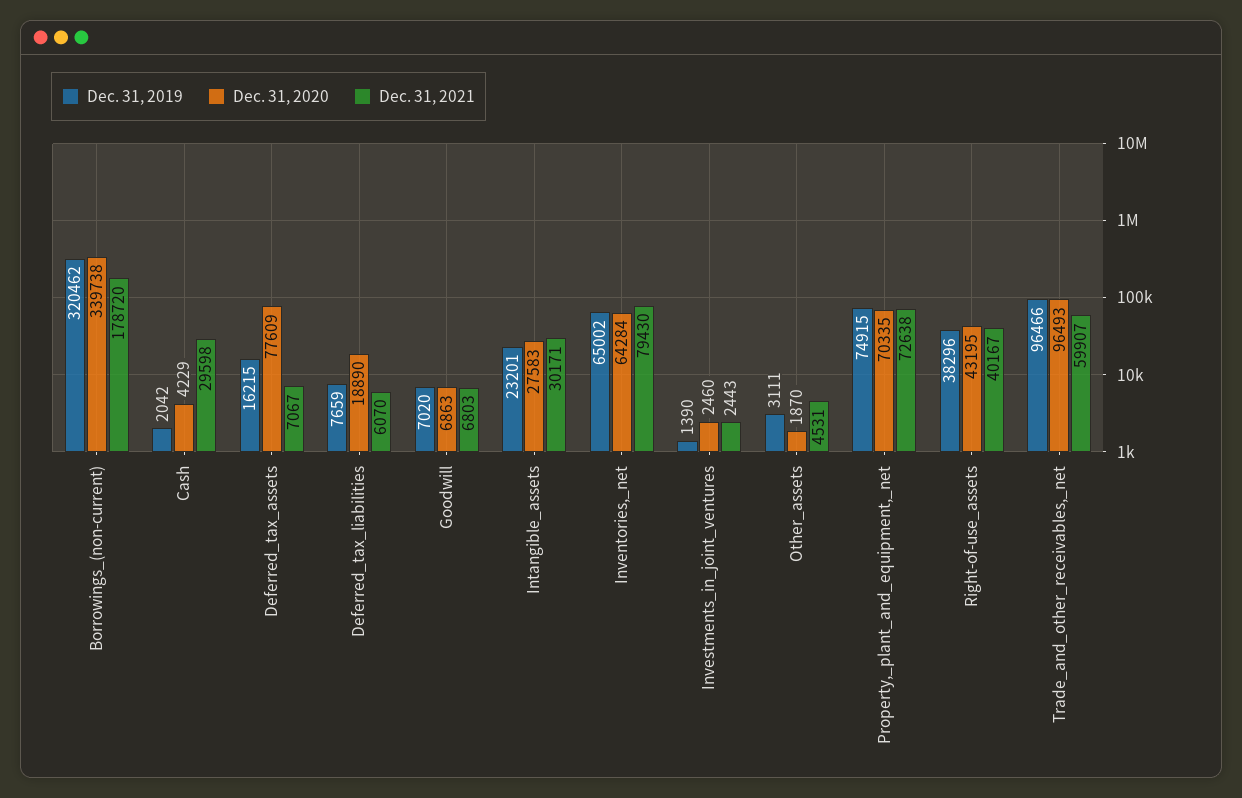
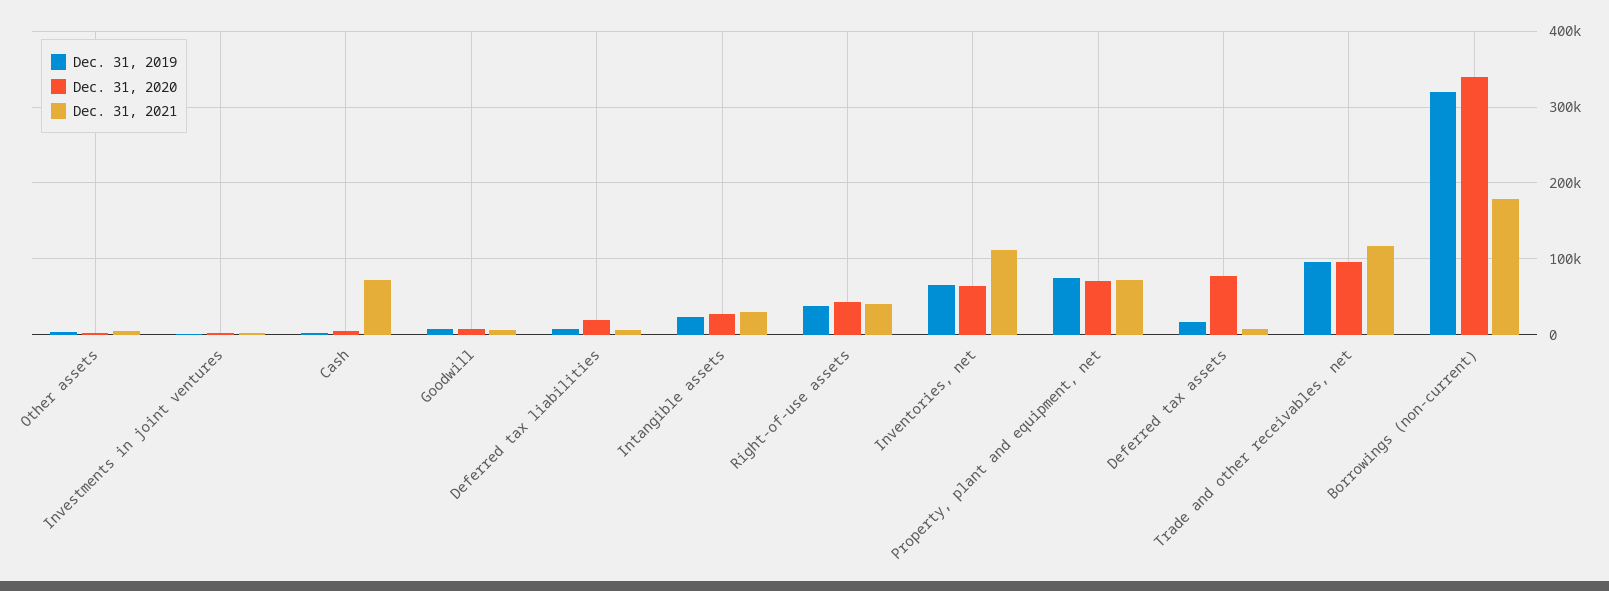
Dec. 31, 2021, Cash: 29598 -> 70000
Dec. 31, 2021, Inventories,_net: 79430 -> 110000
Dec. 31, 2021, Trade_and_other_receivables,_net: 59907 -> 120000

